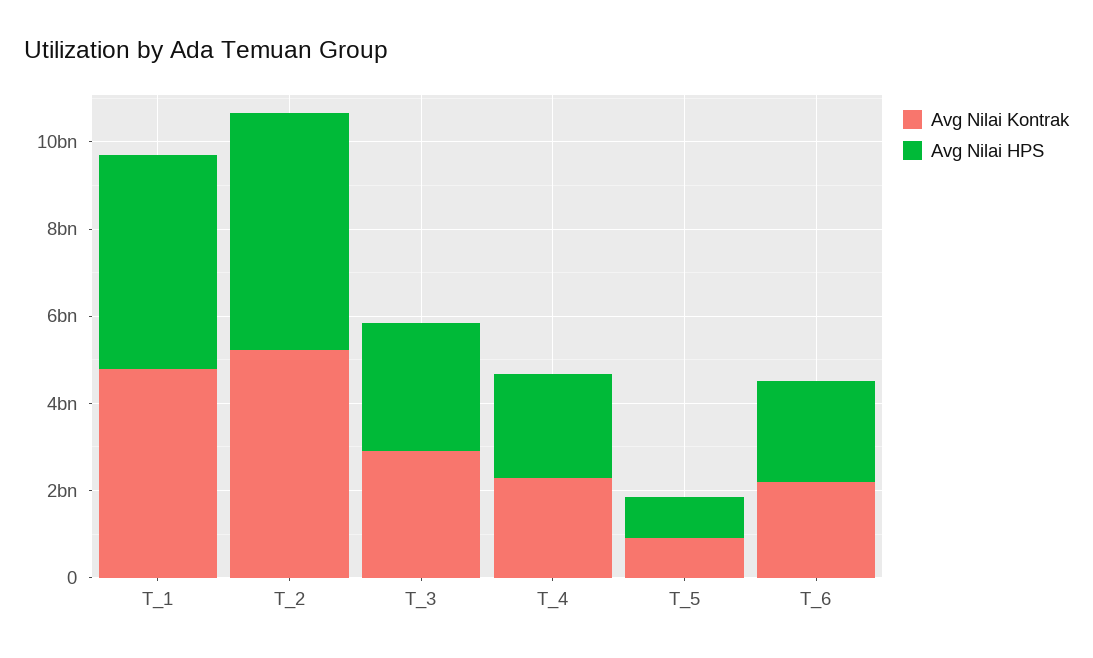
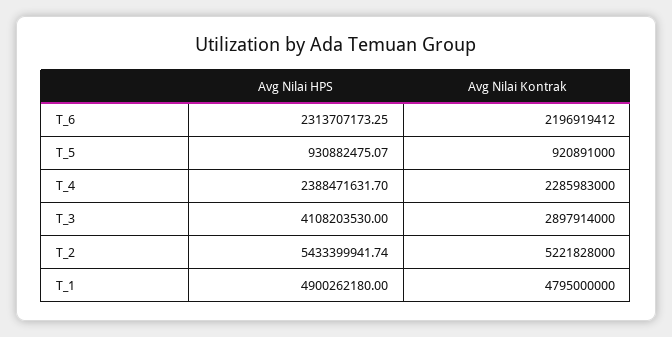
Avg Nilai HPS, T_3: 3000000000 -> 4108203530

